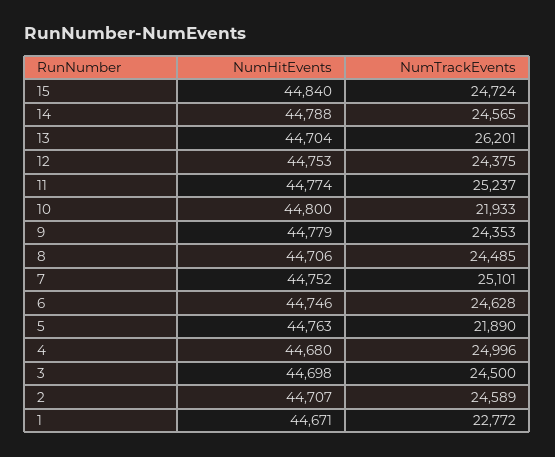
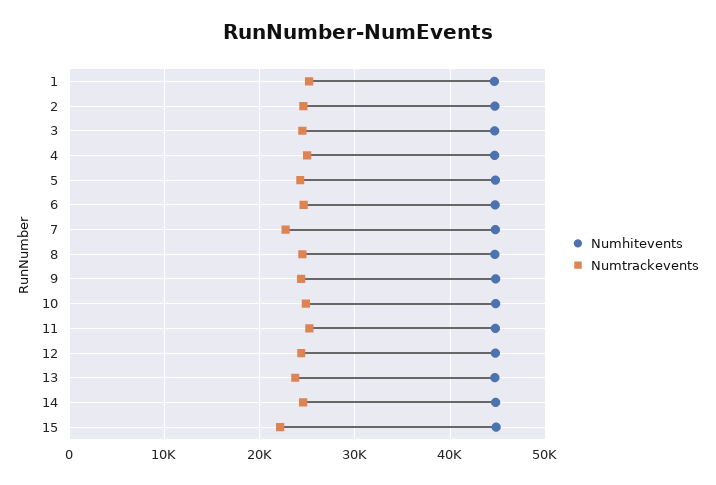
NumTrackEvents, 15: 24724 -> 22000
NumTrackEvents, 13: 26201 -> 24000
NumTrackEvents, 10: 21933 -> 25000
NumTrackEvents, 7: 25101 -> 23000
NumTrackEvents, 5: 21890 -> 24000
NumTrackEvents, 1: 22772 -> 25000

